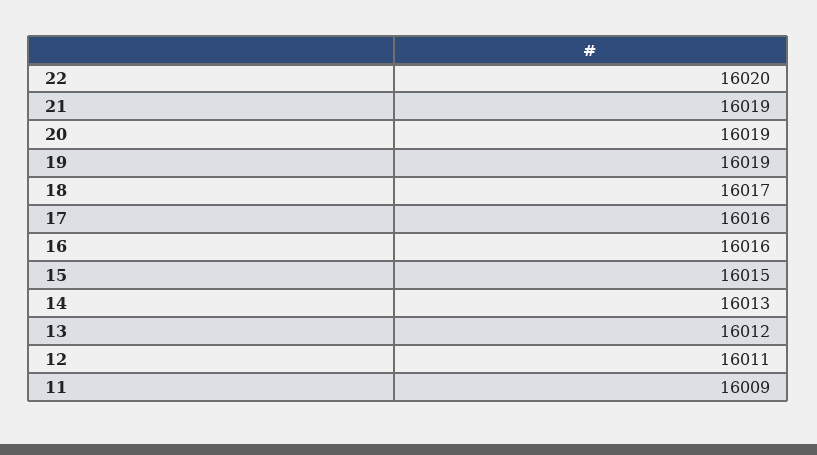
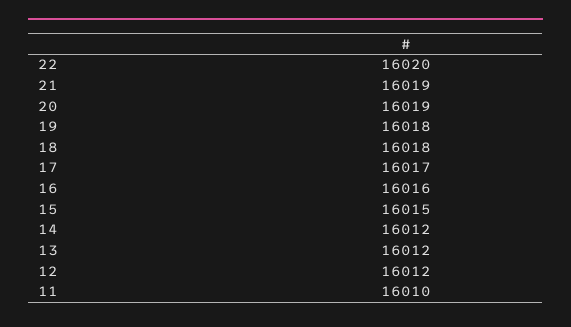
19: 16019 -> 16018
18: 16017 -> 16018
17: 16016 -> 16017
14: 16013 -> 16012
12: 16011 -> 16012
11: 16009 -> 16010

